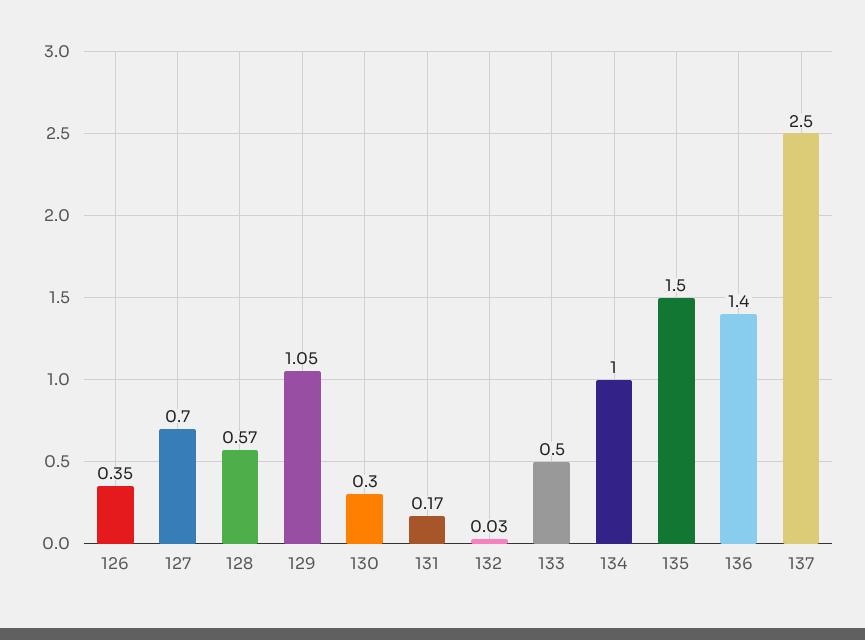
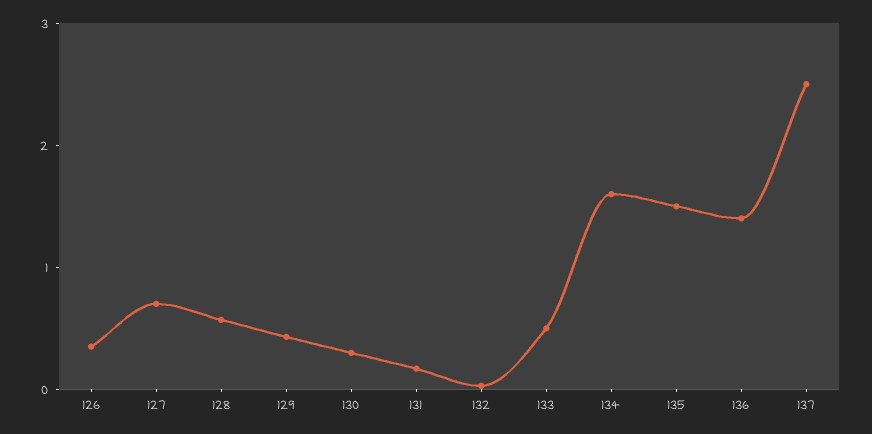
129: 1.05 -> 0.4
134: 1 -> 1.6

